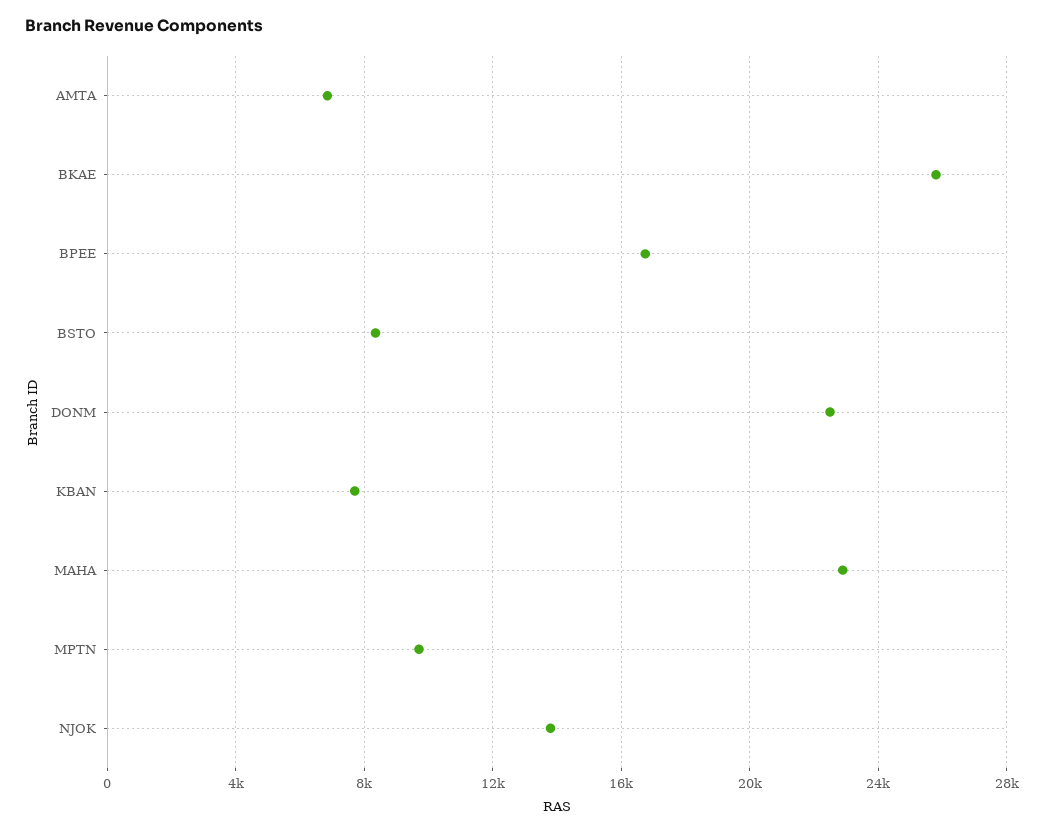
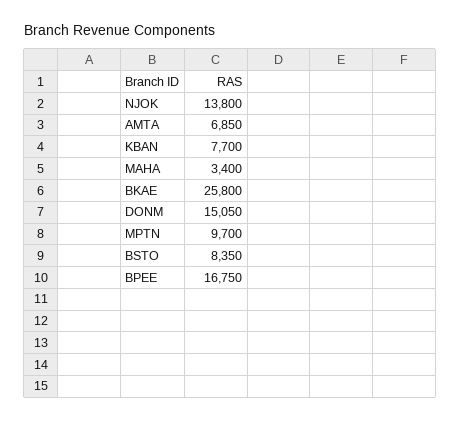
DONM: 22500 -> 15050
MAHA: 23000 -> 3400

